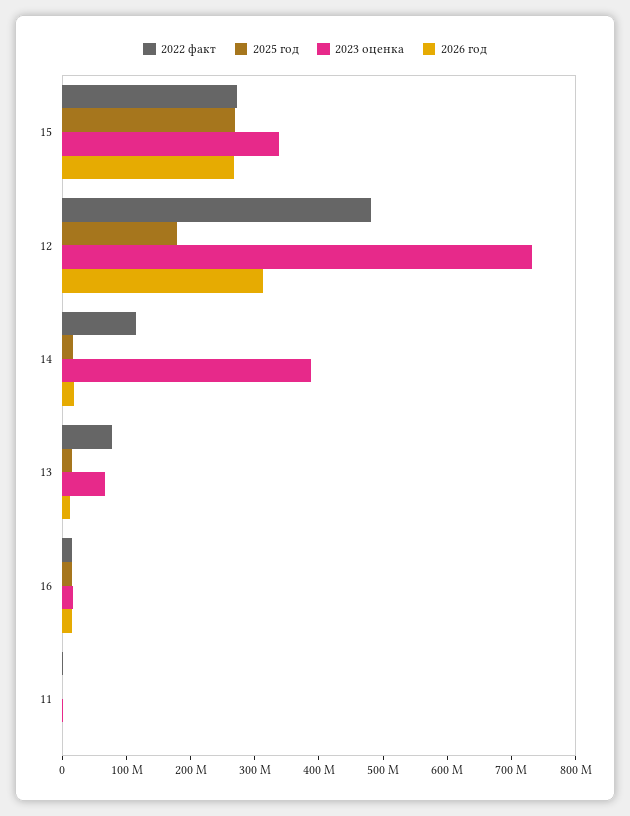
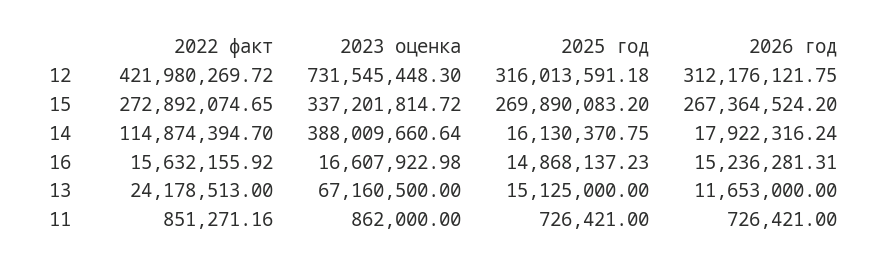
2022 факт, 12: 480000000 -> 421980269.72
2025 год, 12: 180000000 -> 316013591.18
2022 факт, 13: 80000000 -> 24178513

